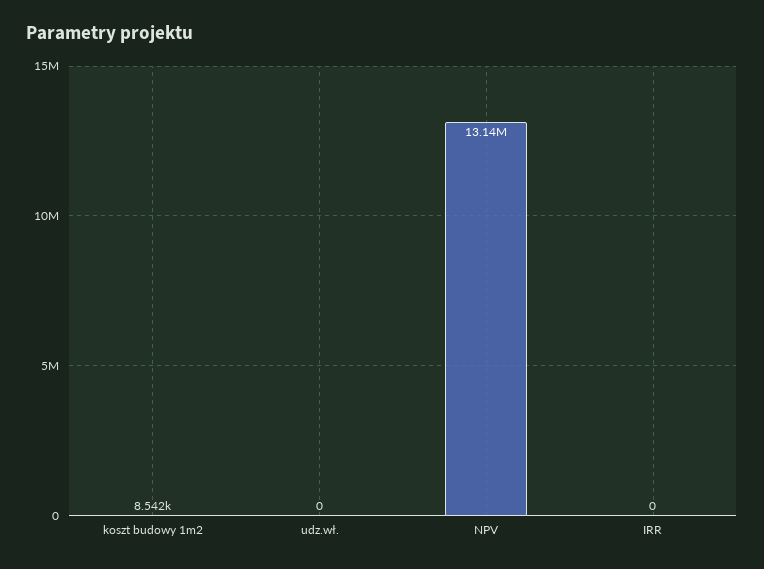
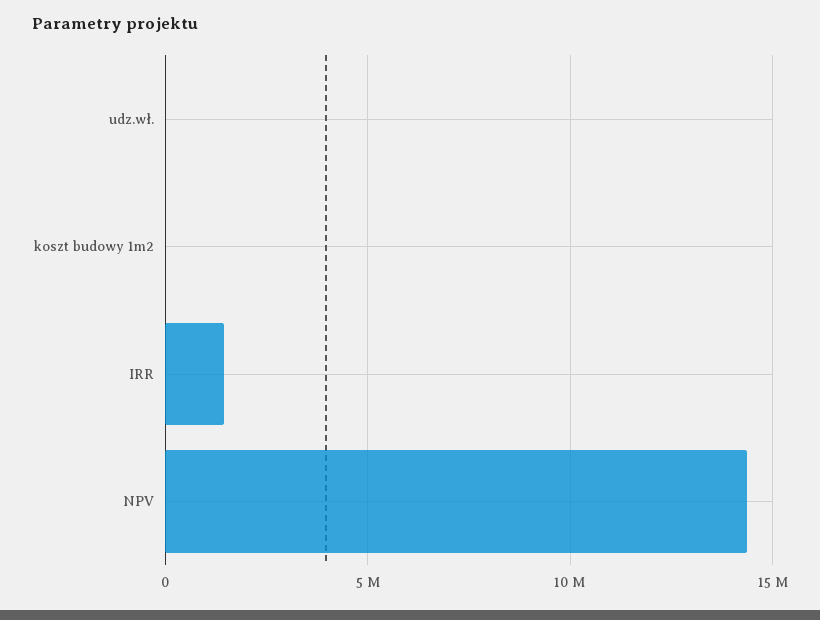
NPV: 13140000 -> 14500000
IRR: 0 -> 1500000

